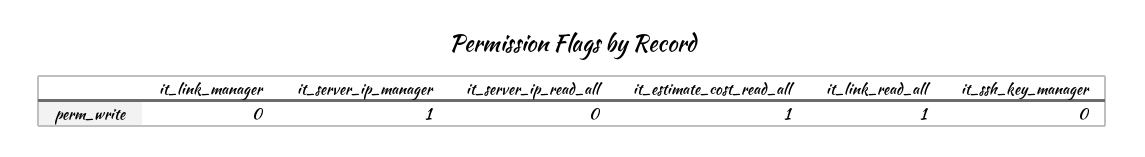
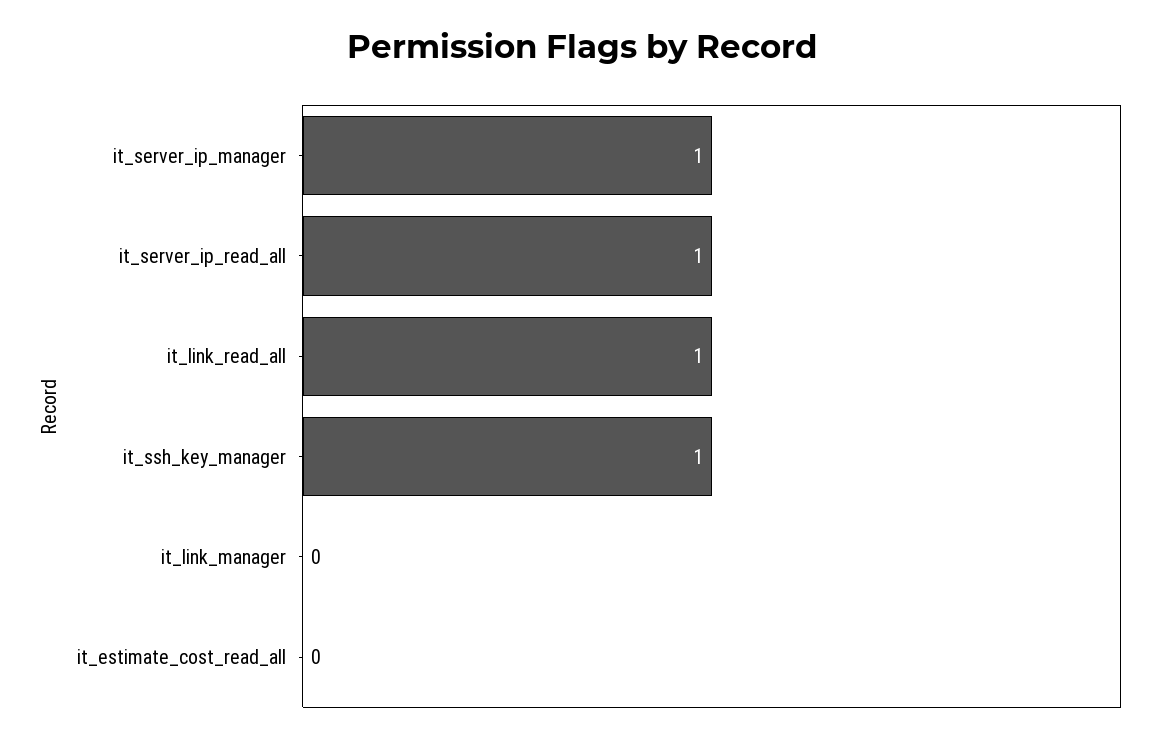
it_server_ip_read_all: 0 -> 1
it_estimate_cost_read_all: 1 -> 0
it_ssh_key_manager: 0 -> 1

